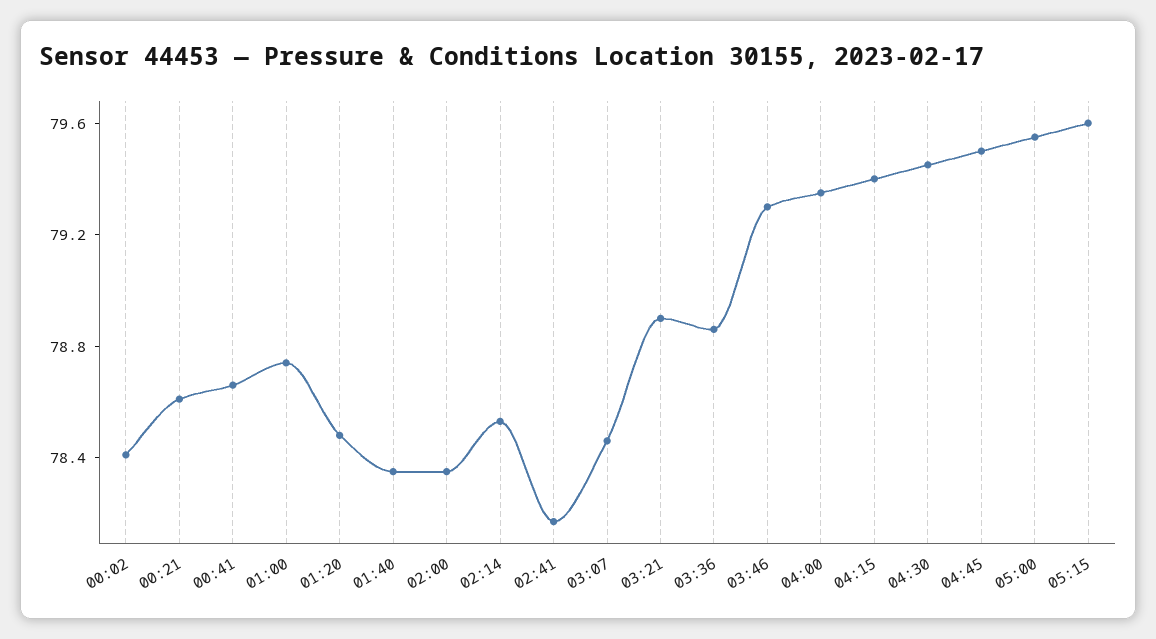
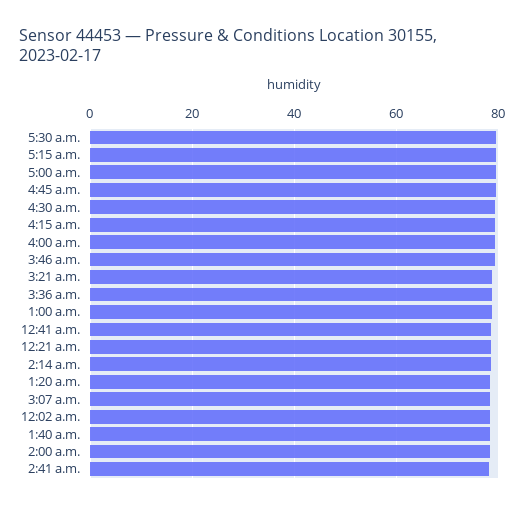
5:30 a.m.: none -> 80

